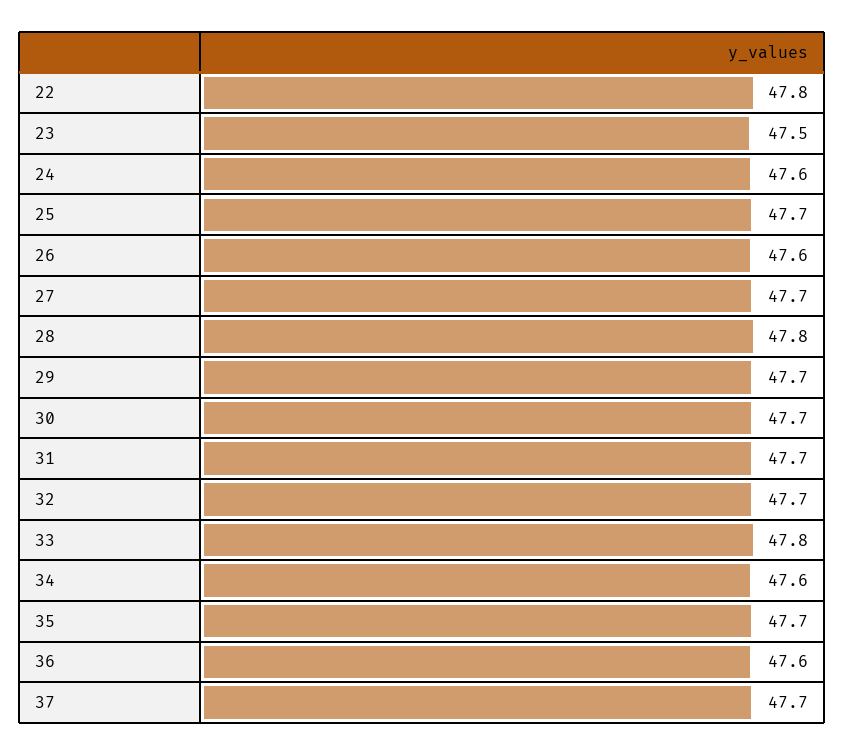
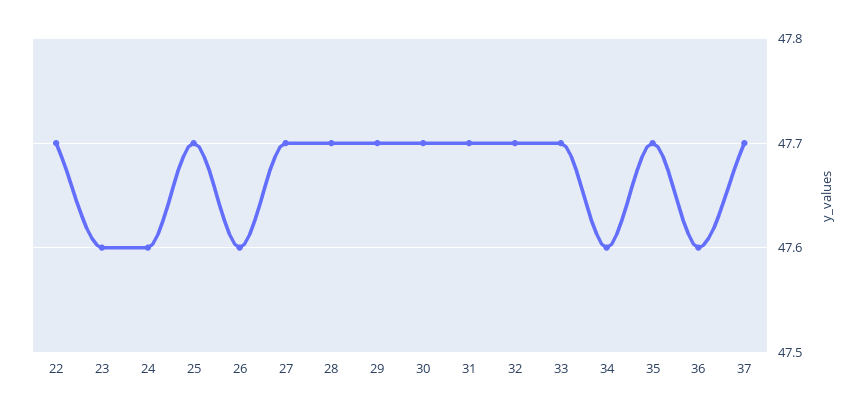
22: 47.8 -> 47.7
23: 47.5 -> 47.6
28: 47.8 -> 47.7
33: 47.8 -> 47.7

